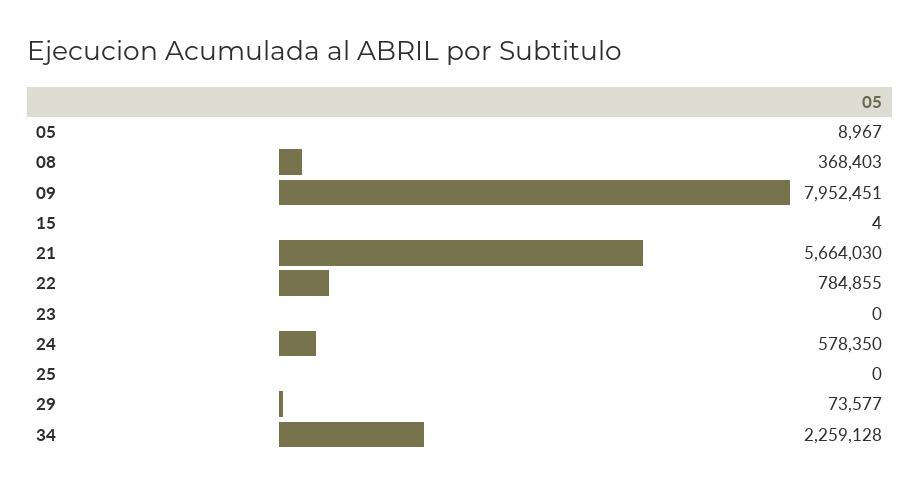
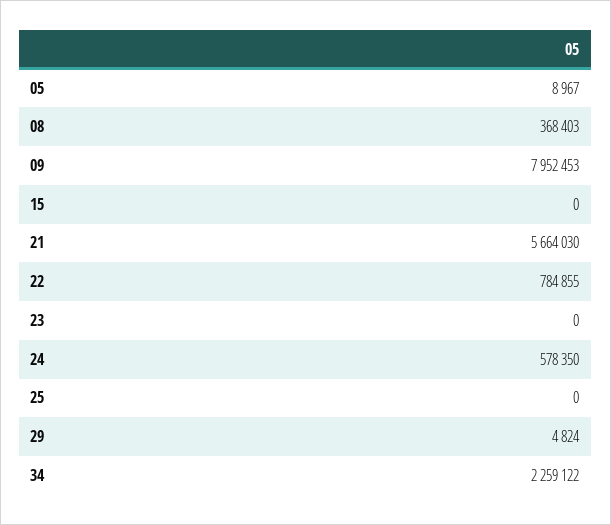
09: 7952451 -> 7952453
15: 4 -> 0
29: 73577 -> 4824
34: 2259128 -> 2259122

